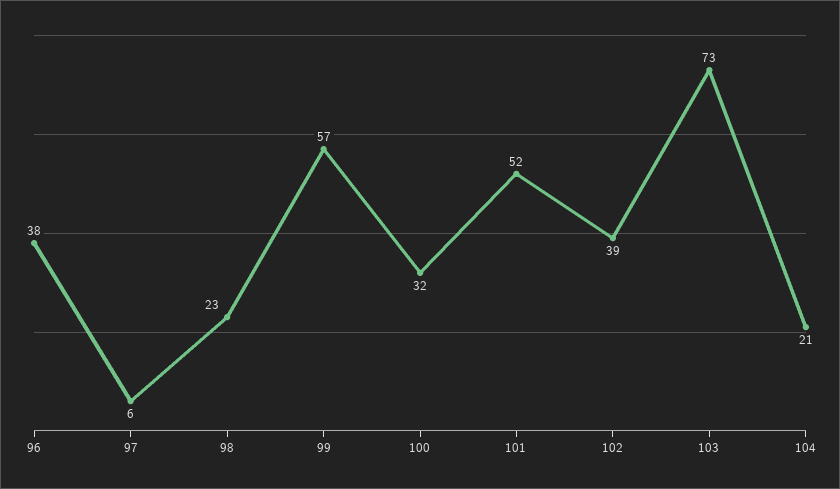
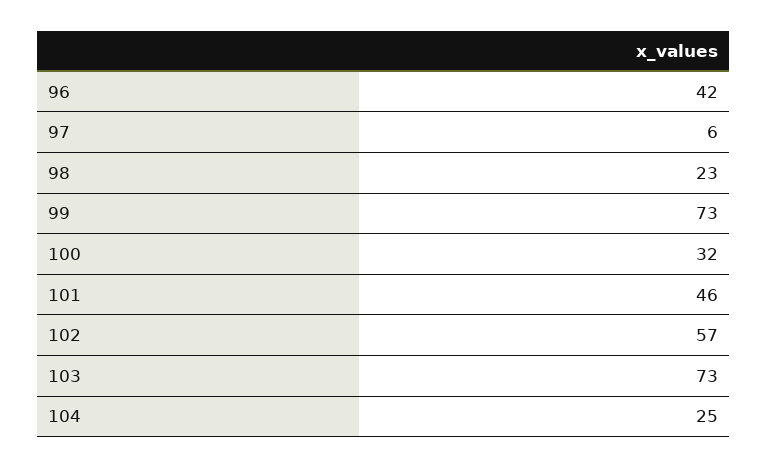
96: 38 -> 42
99: 57 -> 73
101: 52 -> 46
102: 39 -> 57
104: 21 -> 25

